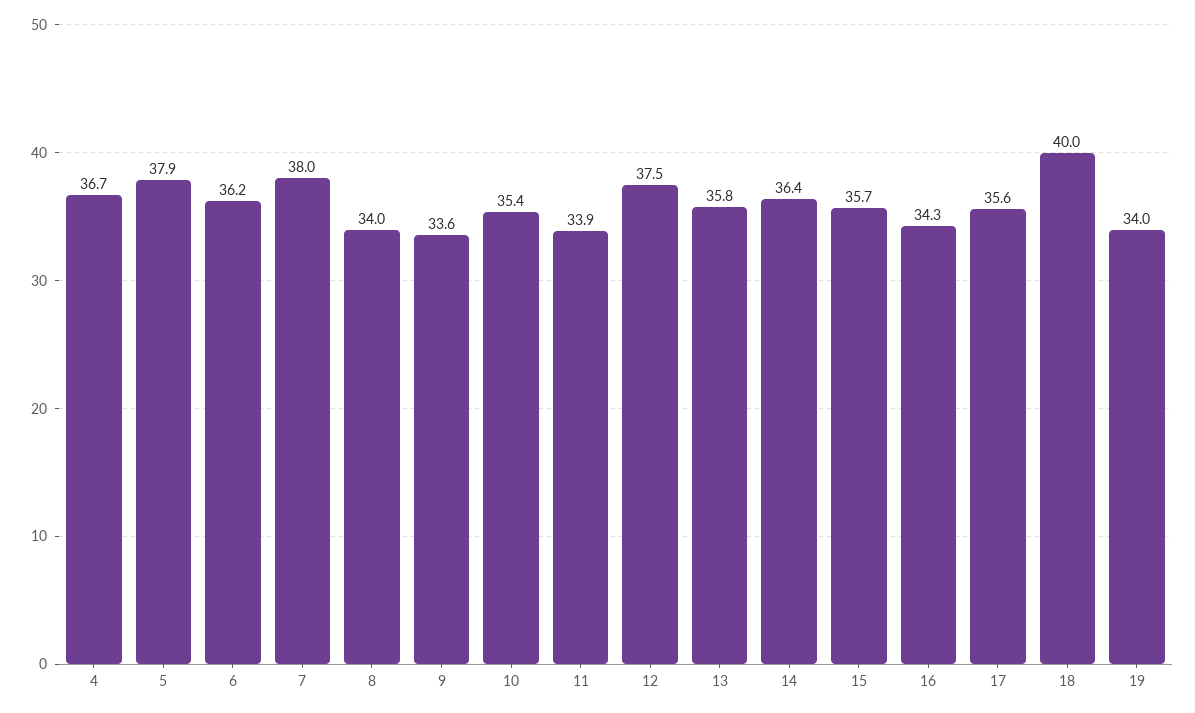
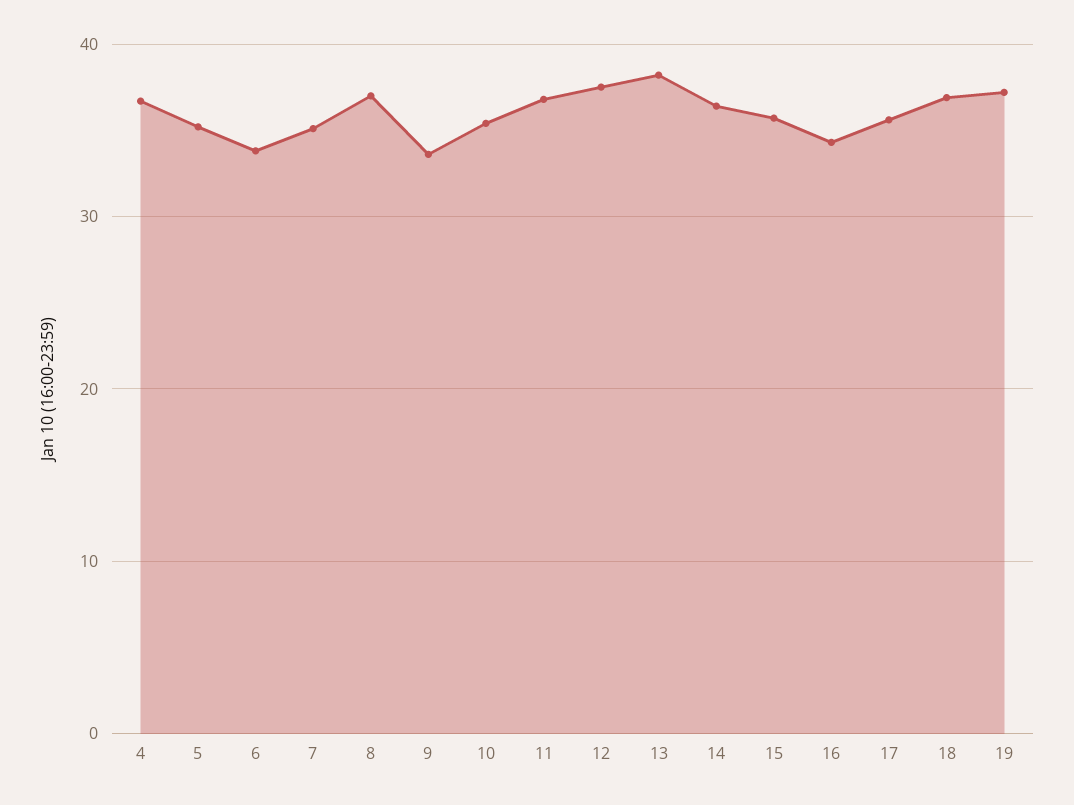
5: 37.9 -> 35
6: 36.2 -> 34
7: 38 -> 35
8: 34 -> 37
11: 33.9 -> 37
13: 35.8 -> 38
18: 40 -> 37
19: 34 -> 37

